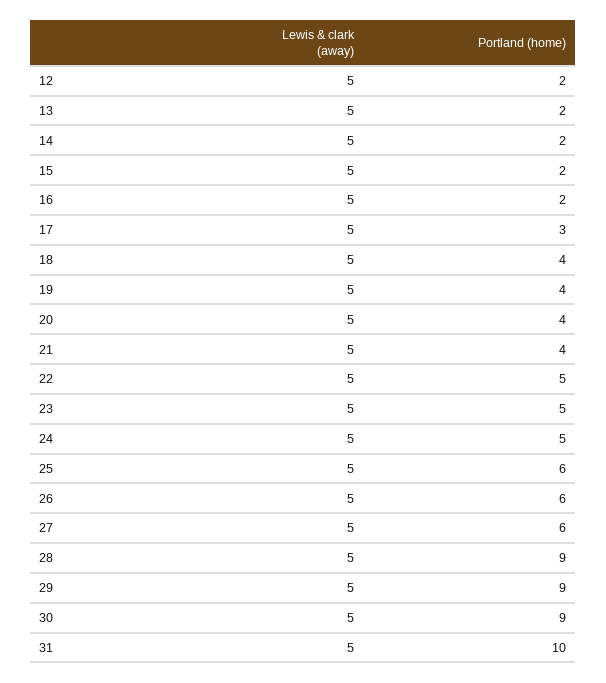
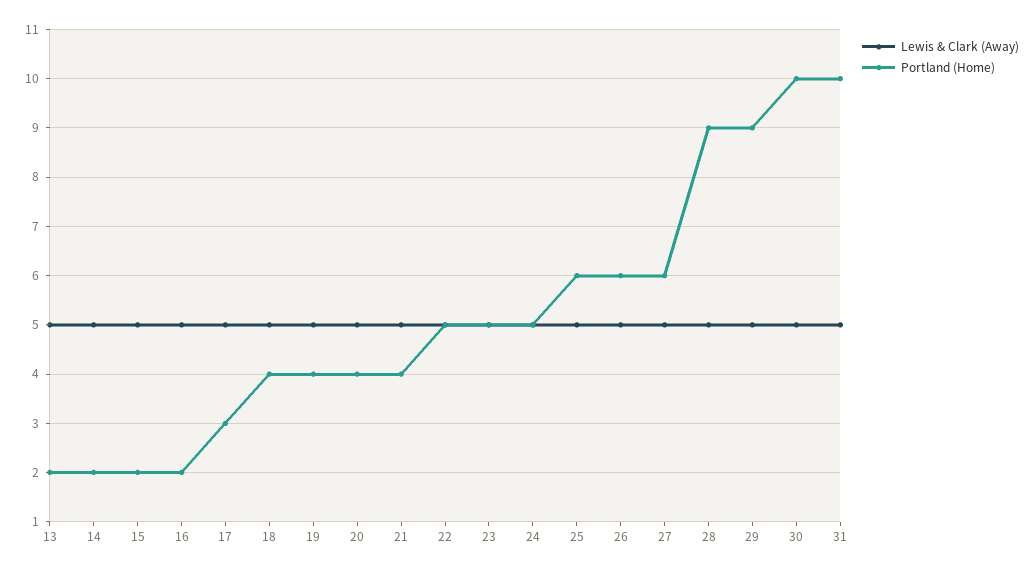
Lewis & clark (away), 12: 5 -> none
Portland (home), 12: 2 -> none
Portland (home), 30: 9 -> 10

